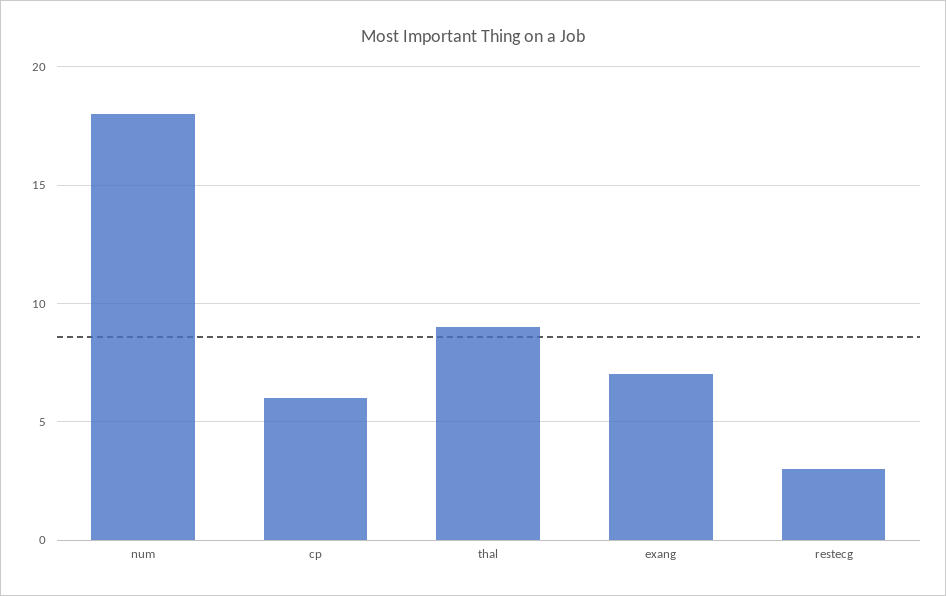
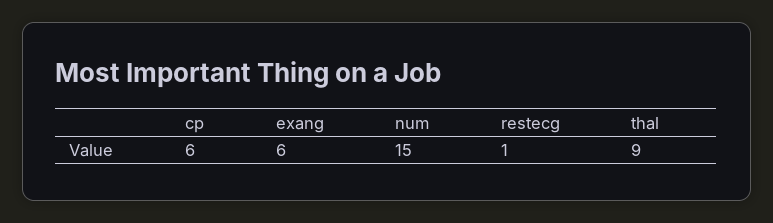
num: 18 -> 15
exang: 7 -> 6
restecg: 3 -> 1

